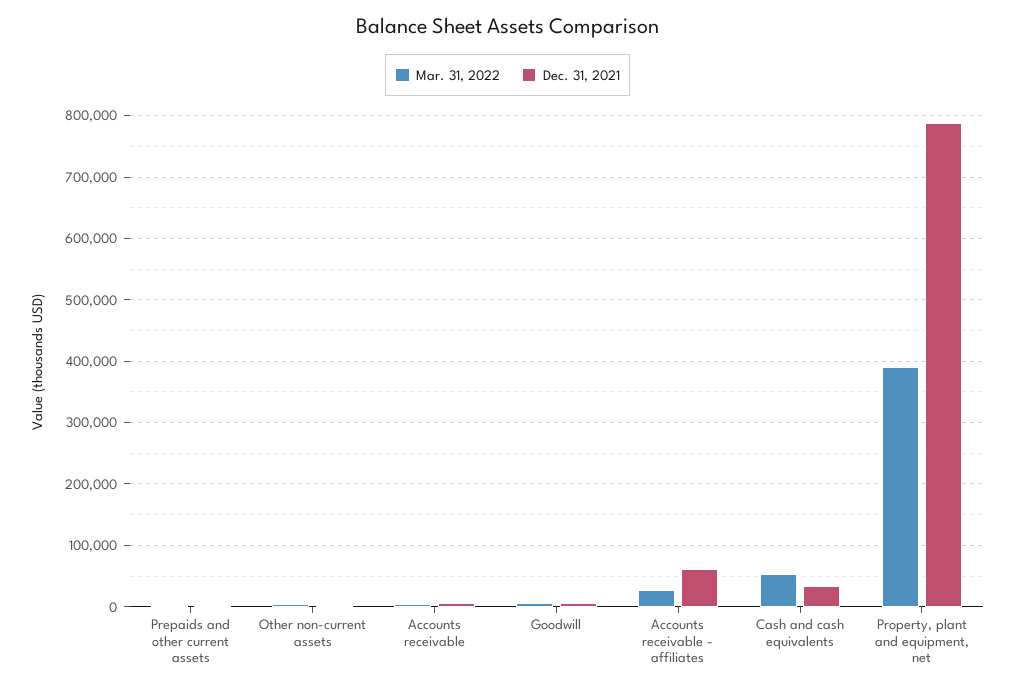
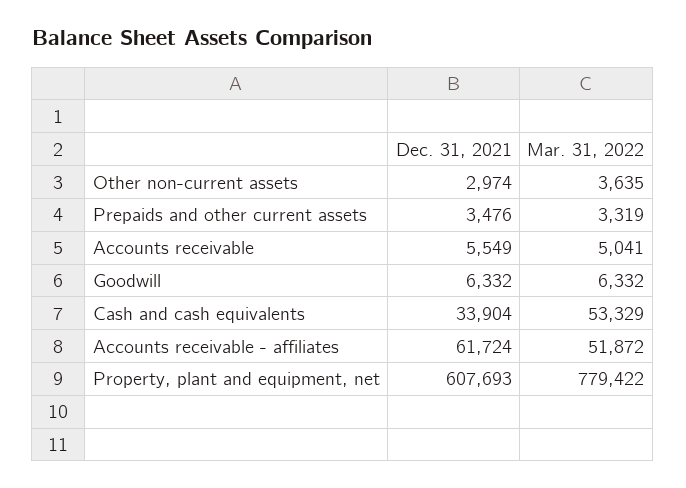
Mar. 31, 2022, Accounts receivable - affiliates: 30000 -> 51872
Mar. 31, 2022, Property, plant and equipment, net: 390000 -> 779422
Dec. 31, 2021, Property, plant and equipment, net: 790000 -> 607693

